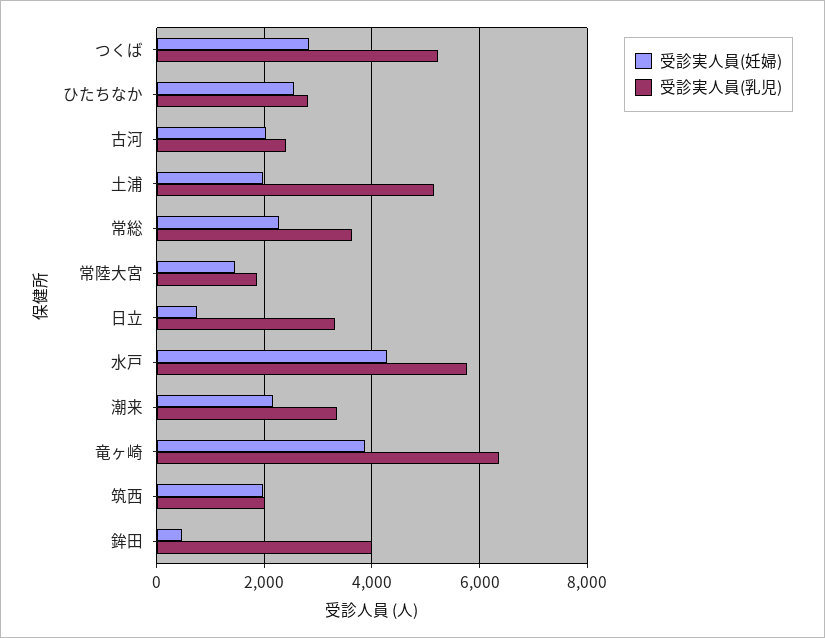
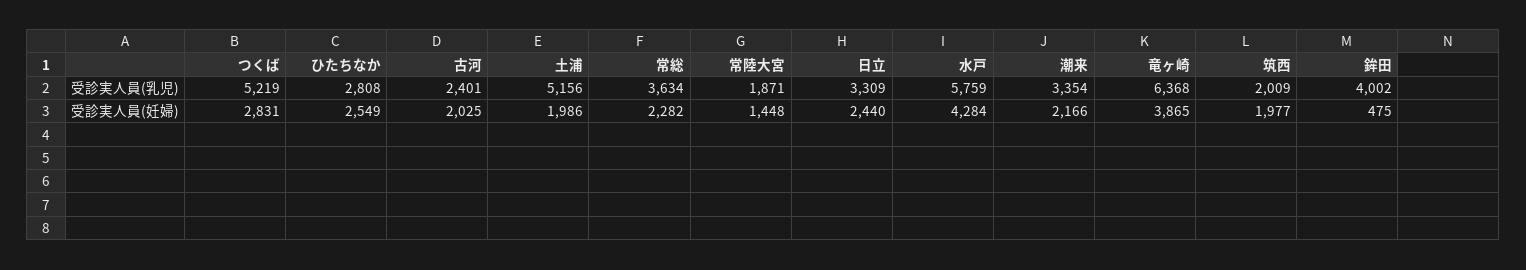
受診実人員(妊婦), 日立: 800 -> 2440

